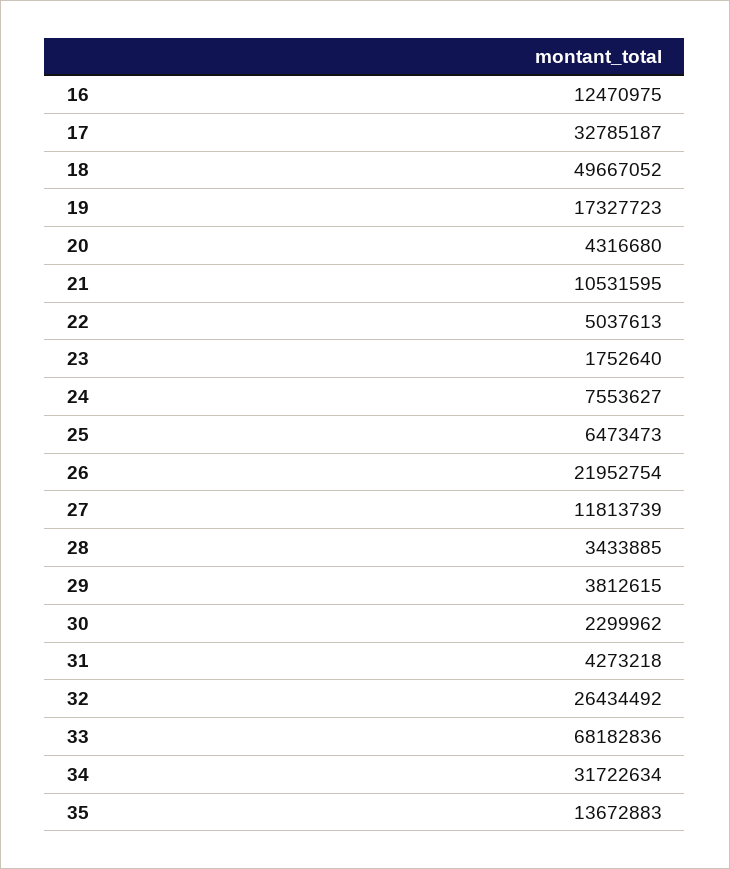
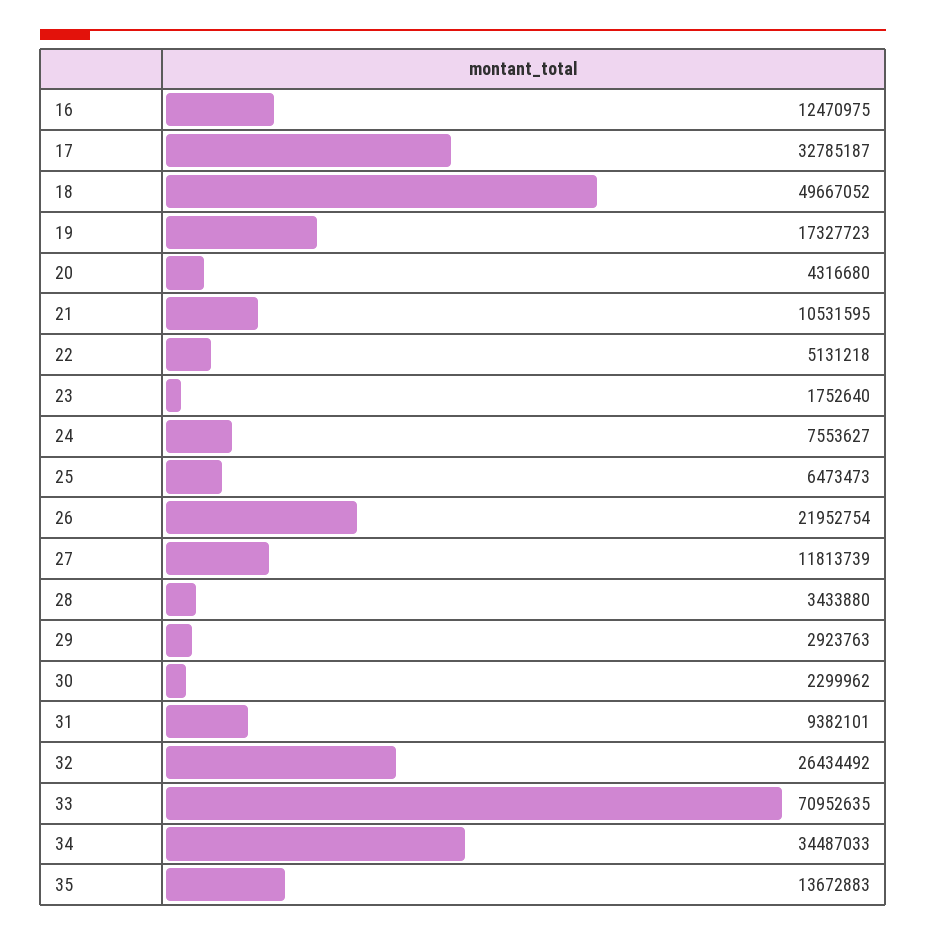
22: 5037613 -> 5131218
28: 3433885 -> 3433880
29: 3812615 -> 2923763
31: 4273218 -> 9382101
33: 68182836 -> 70952635
34: 31722634 -> 34487033

